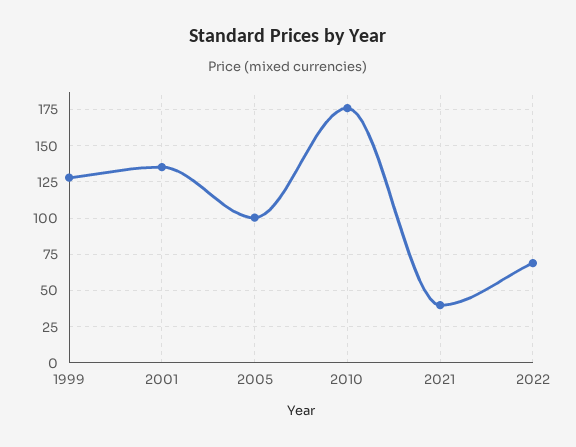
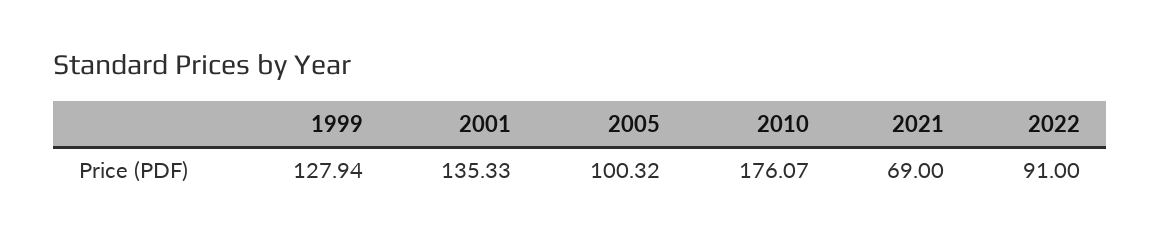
2021: 40 -> 69
2022: 70 -> 91

